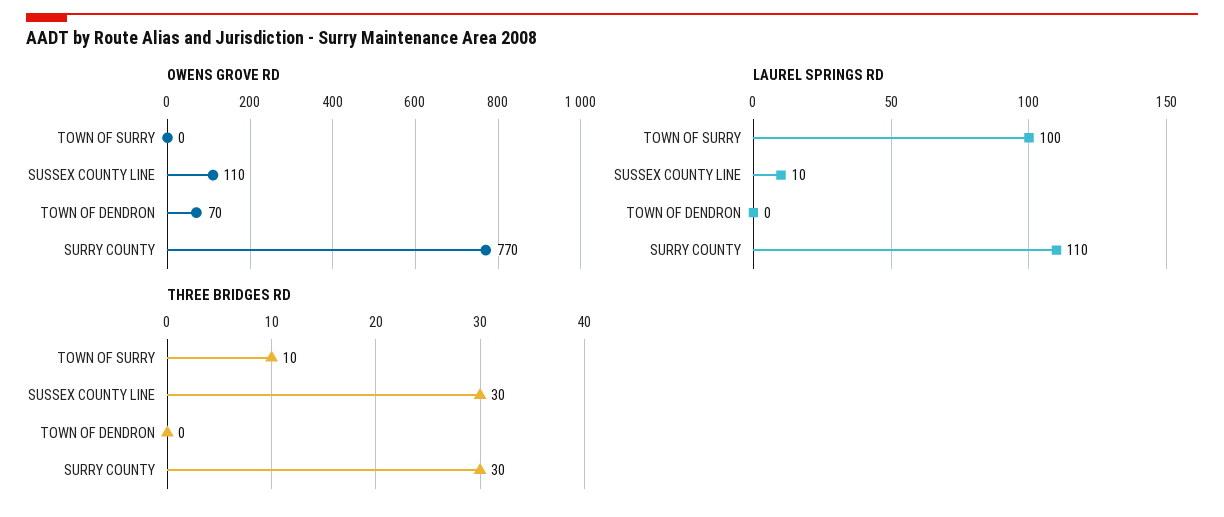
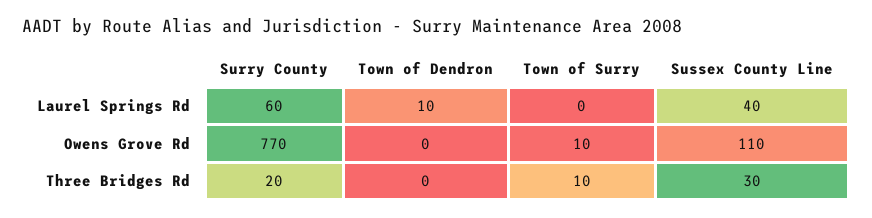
OWENS GROVE RD, TOWN OF SURRY: 0 -> 10
OWENS GROVE RD, TOWN OF DENDRON: 70 -> 0
LAUREL SPRINGS RD, TOWN OF SURRY: 100 -> 0
LAUREL SPRINGS RD, SUSSEX COUNTY LINE: 10 -> 40
LAUREL SPRINGS RD, TOWN OF DENDRON: 0 -> 10
LAUREL SPRINGS RD, SURRY COUNTY: 110 -> 60
THREE BRIDGES RD, SURRY COUNTY: 30 -> 20

